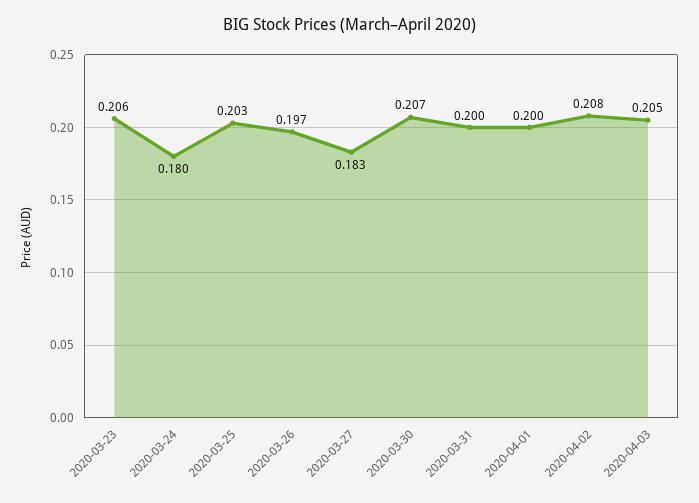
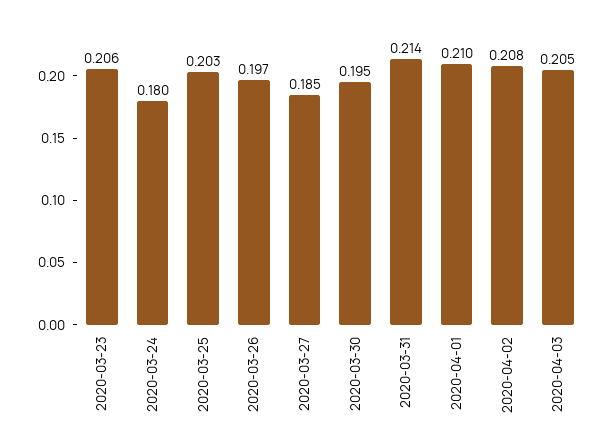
2020-03-27: 0.183 -> 0.185
2020-03-30: 0.207 -> 0.195
2020-03-31: 0.2 -> 0.214
2020-04-01: 0.2 -> 0.21

